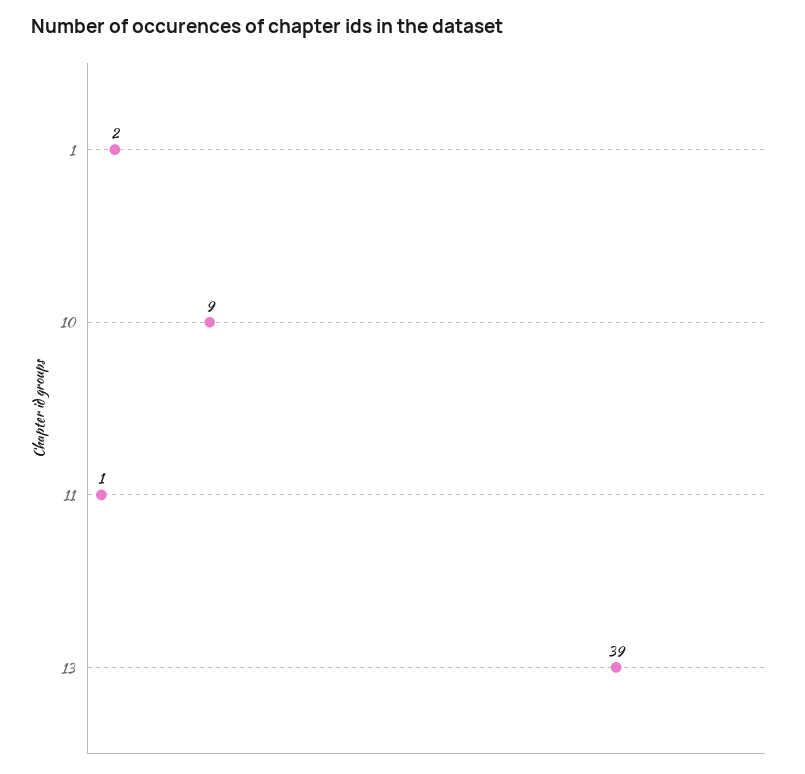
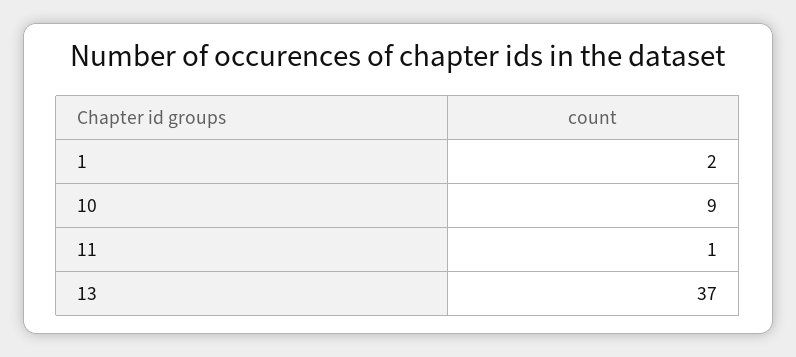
13: 39 -> 37

